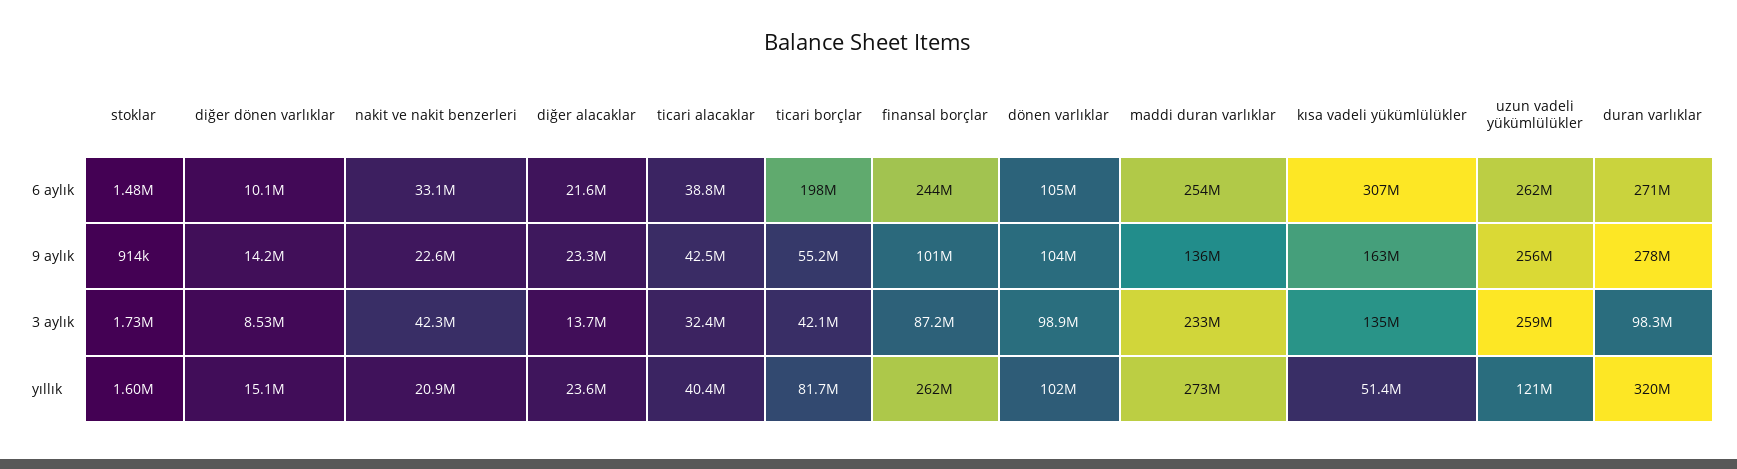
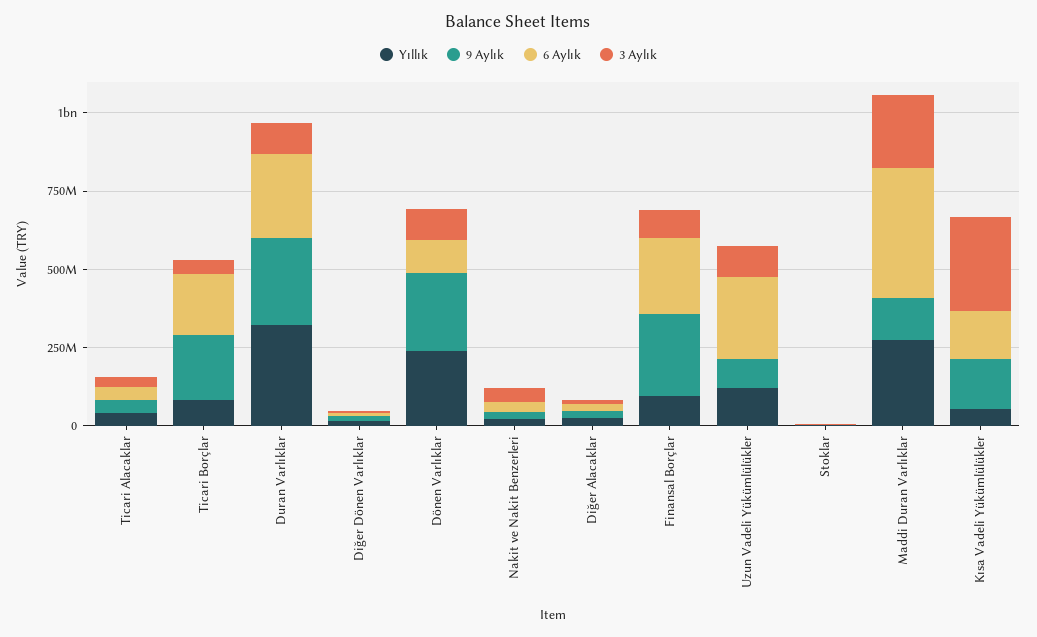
6 aylık, maddi duran varlıklar: 254000000 -> 400000000
6 aylık, kısa vadeli yükümlülükler: 307000000 -> 150000000
9 aylık, ticari borçlar: 55200000 -> 200000000
9 aylık, finansal borçlar: 101000000 -> 250000000
9 aylık, dönen varlıklar: 104000000 -> 250000000
9 aylık, uzun vadeli yükümlülükler: 256000000 -> 100000000
3 aylık, kısa vadeli yükümlülükler: 135000000 -> 300000000
3 aylık, uzun vadeli yükümlülükler: 259000000 -> 100000000
yıllık, finansal borçlar: 262000000 -> 100000000
yıllık, dönen varlıklar: 102000000 -> 250000000

